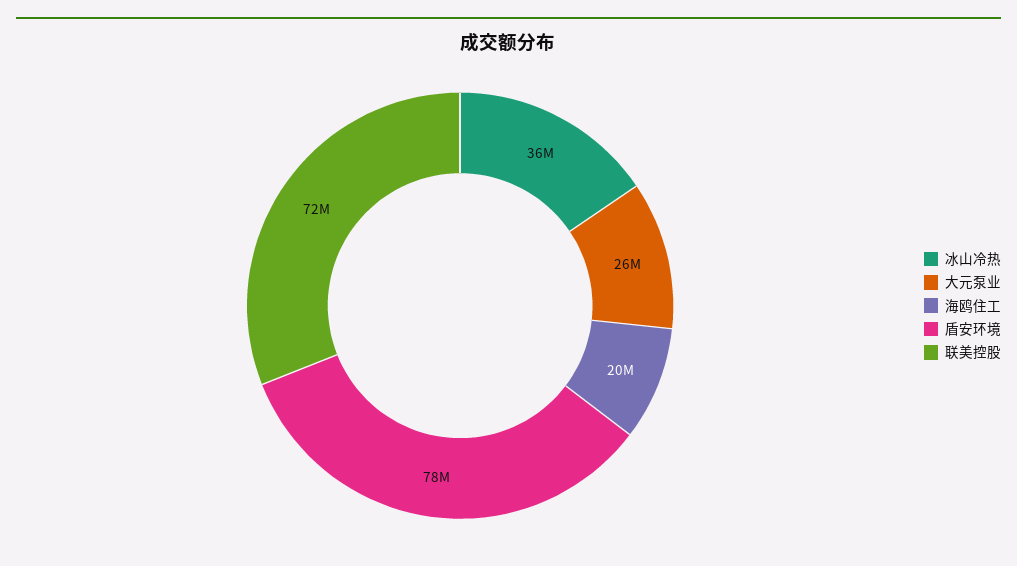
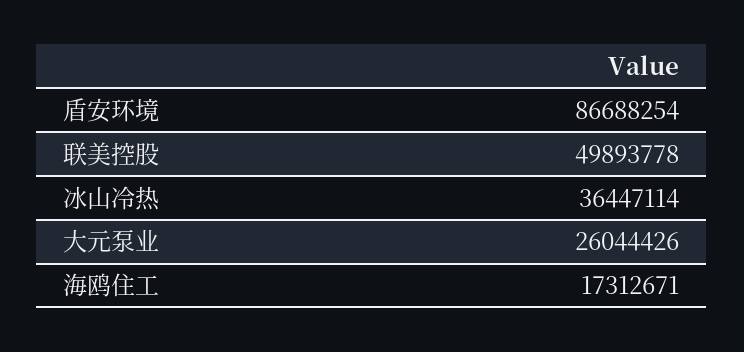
海鸥住工: 20000000 -> 17312671
盾安环境: 78000000 -> 86688254
联美控股: 72000000 -> 49893778

